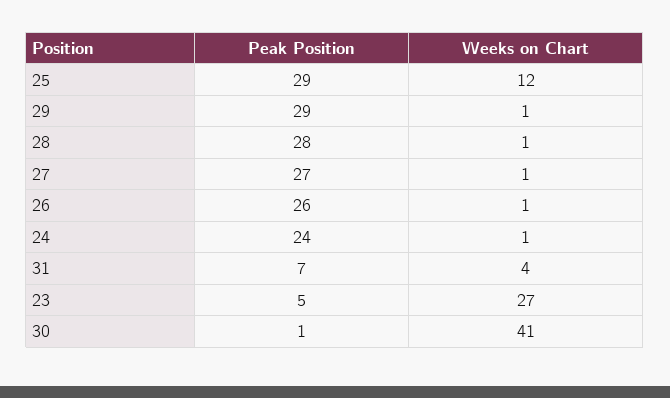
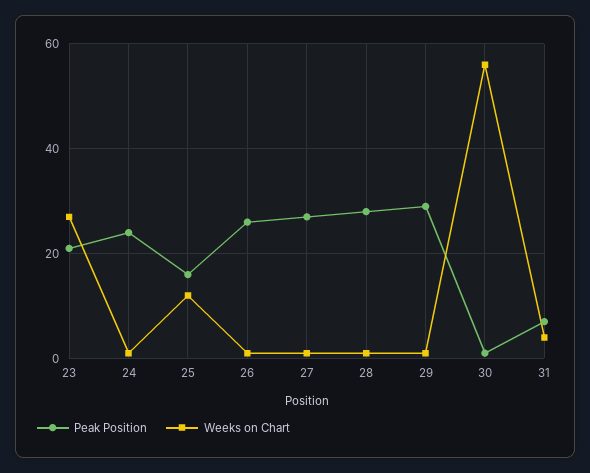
Peak Position, 25: 29 -> 15
Peak Position, 23: 5 -> 20
Weeks on Chart, 30: 41 -> 55

